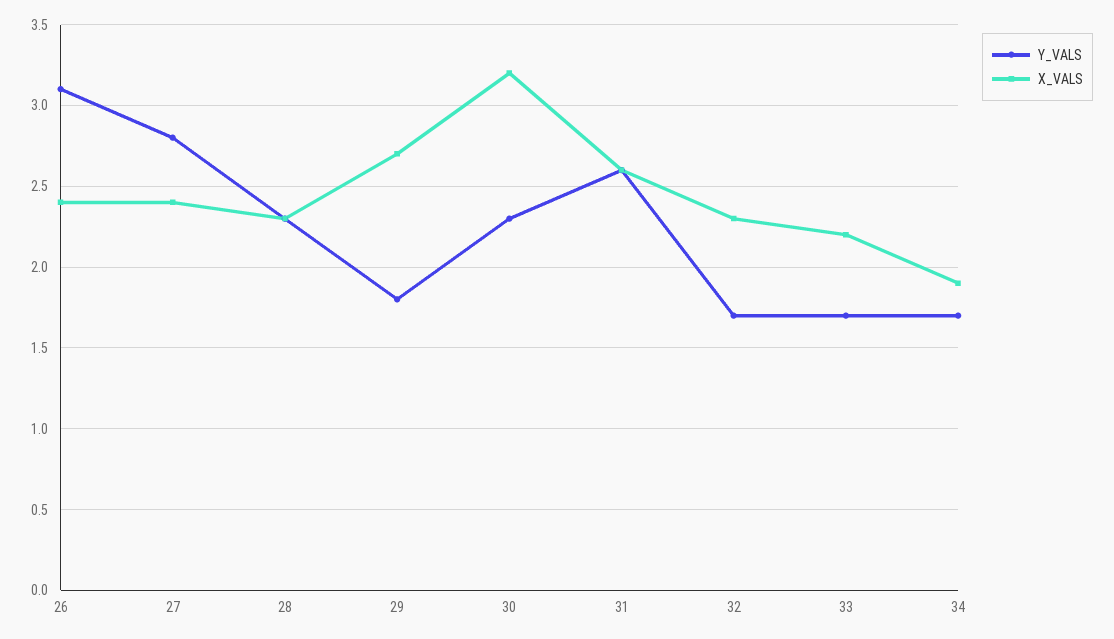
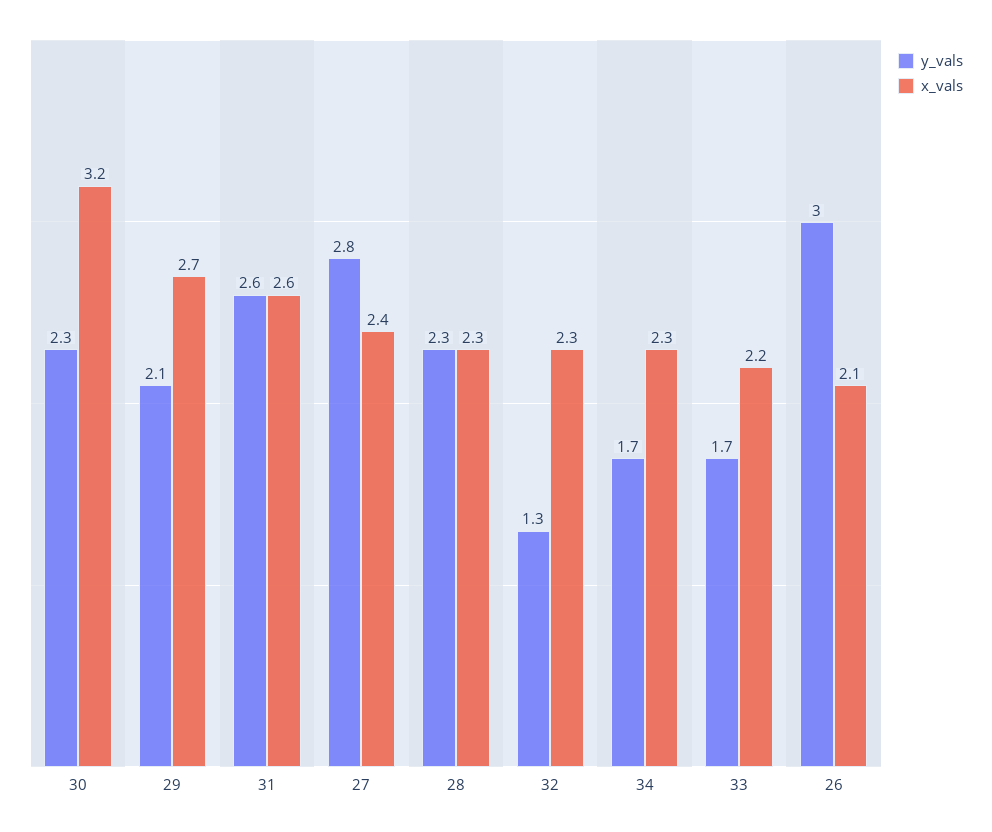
Y_VALS, 26: 3.1 -> 3
X_VALS, 26: 2.4 -> 2.1
Y_VALS, 29: 1.8 -> 2.1
Y_VALS, 32: 1.7 -> 1.3
X_VALS, 34: 1.9 -> 2.3

